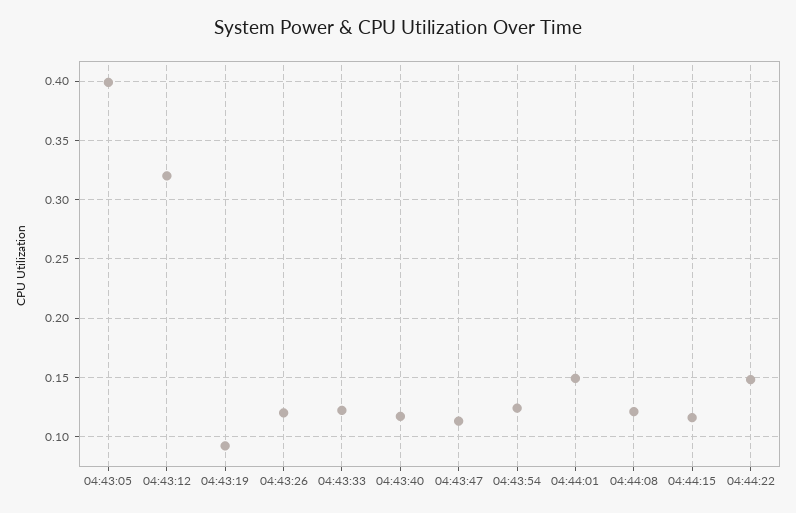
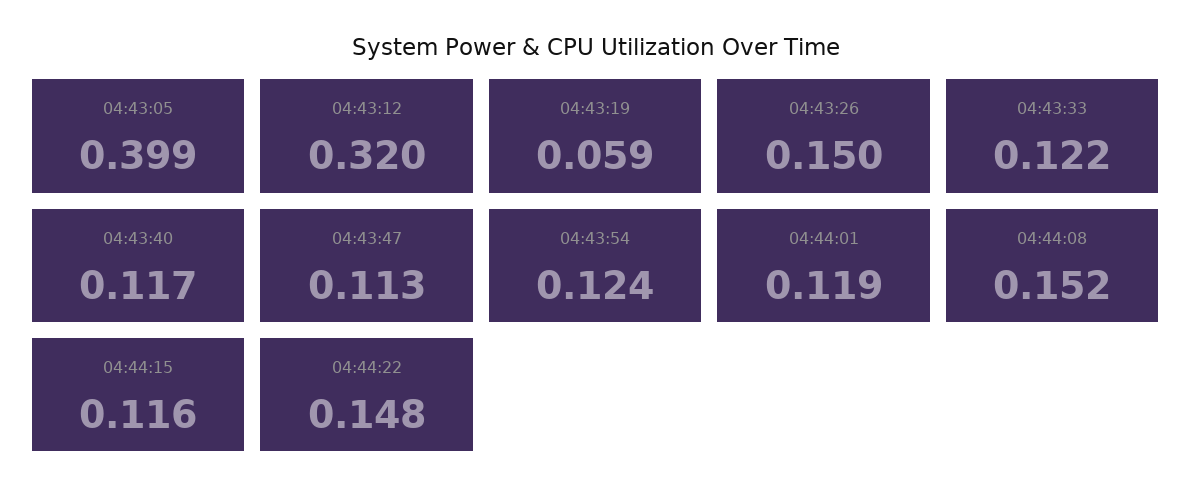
04:43:19: 0.09 -> 0.059
04:43:26: 0.12 -> 0.15
04:44:01: 0.15 -> 0.119
04:44:08: 0.12 -> 0.152

